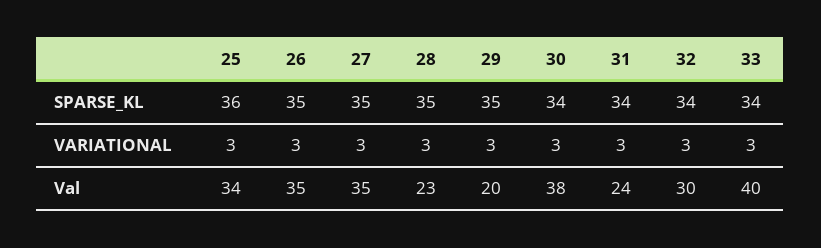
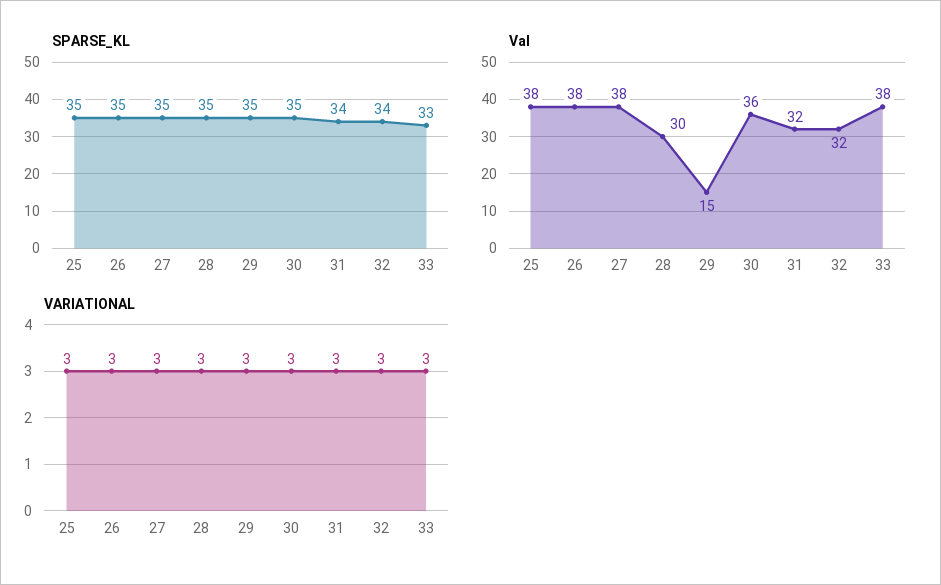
SPARSE_KL, 25: 36 -> 35
SPARSE_KL, 30: 34 -> 35
SPARSE_KL, 33: 34 -> 33
Val, 25: 34 -> 38
Val, 26: 35 -> 38
Val, 27: 35 -> 38
Val, 28: 23 -> 30
Val, 29: 20 -> 15
Val, 30: 38 -> 36
Val, 31: 24 -> 32
Val, 32: 30 -> 32
Val, 33: 40 -> 38

